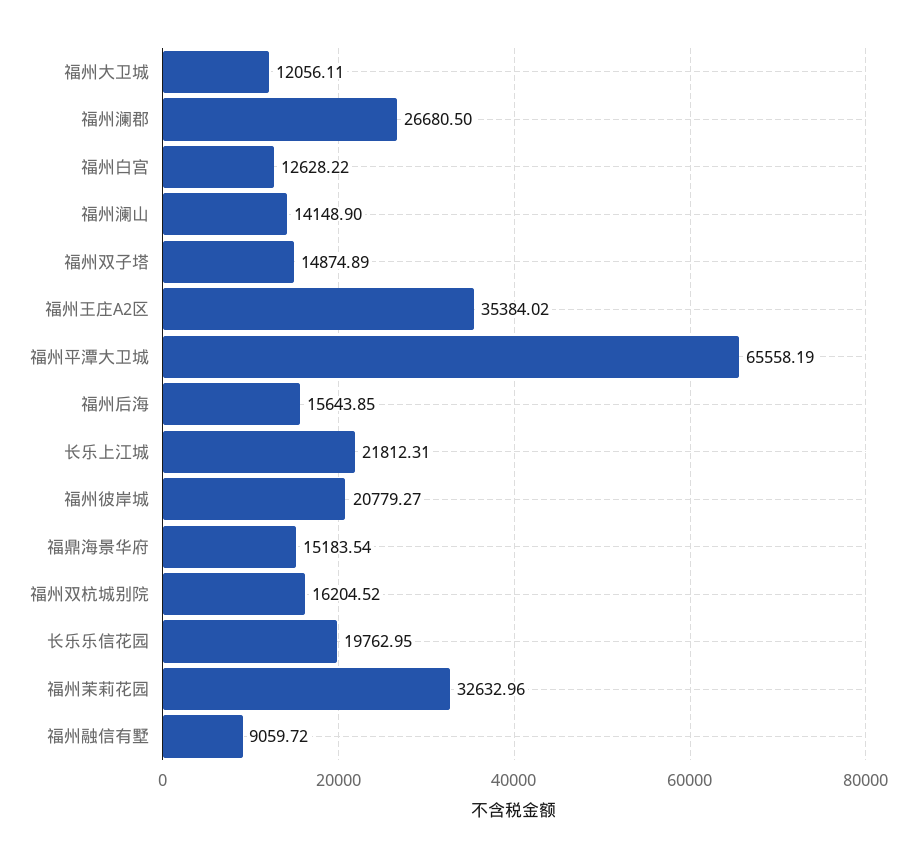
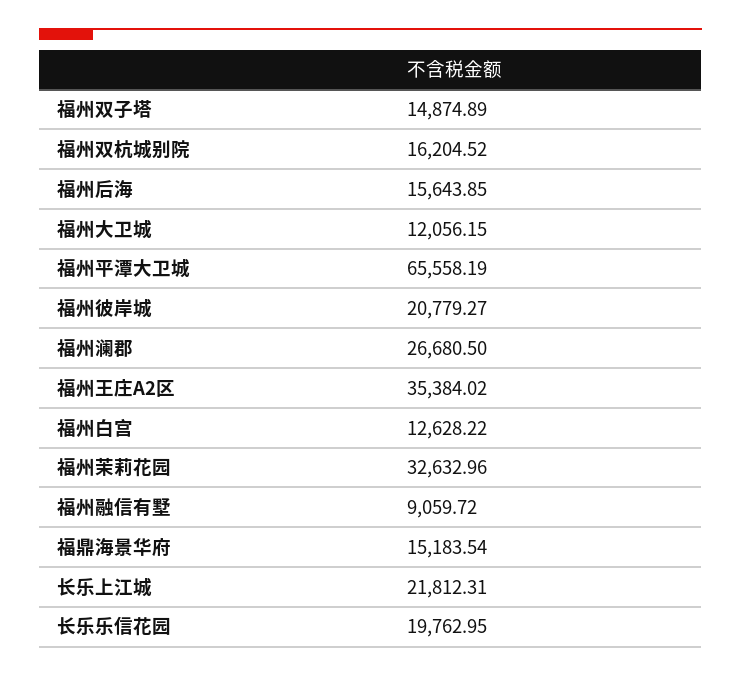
福州大卫城: 12056.11 -> 12056.15
福州澜山: 14148.9 -> none

